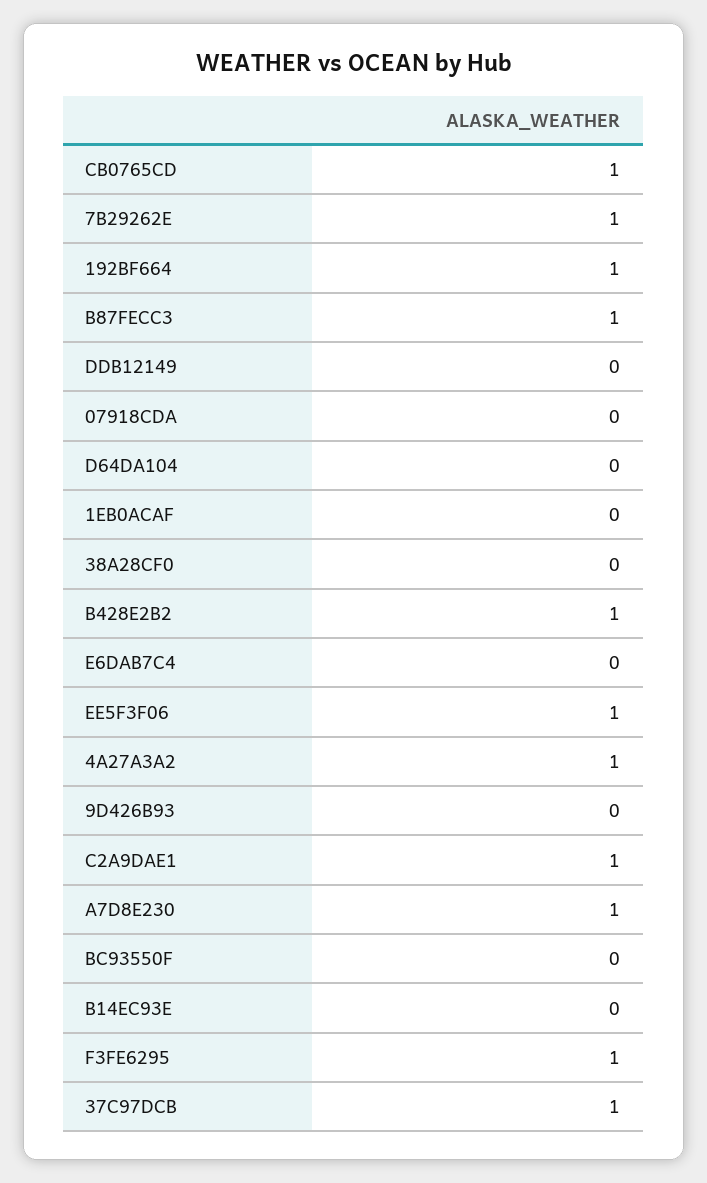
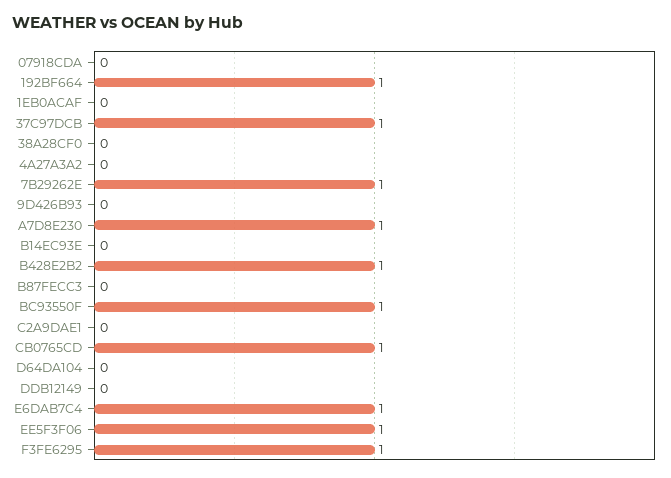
B87FECC3: 1 -> 0
E6DAB7C4: 0 -> 1
4A27A3A2: 1 -> 0
C2A9DAE1: 1 -> 0
BC93550F: 0 -> 1

